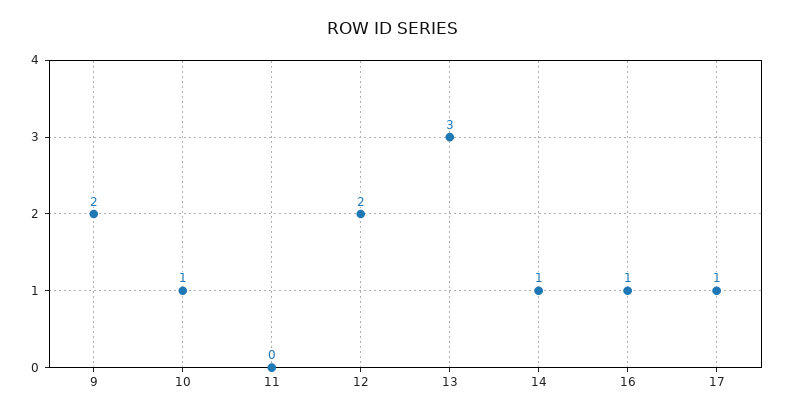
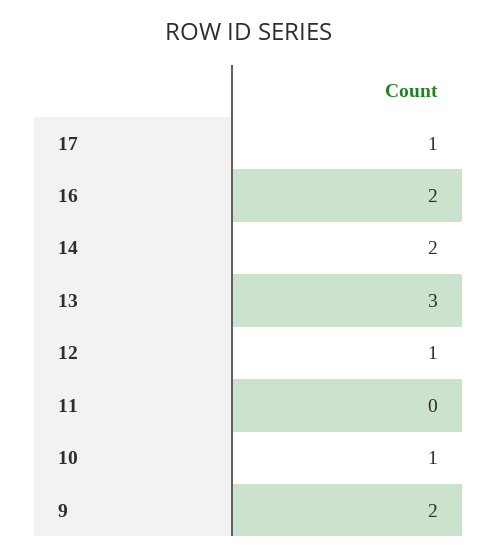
12: 2 -> 1
14: 1 -> 2
16: 1 -> 2

